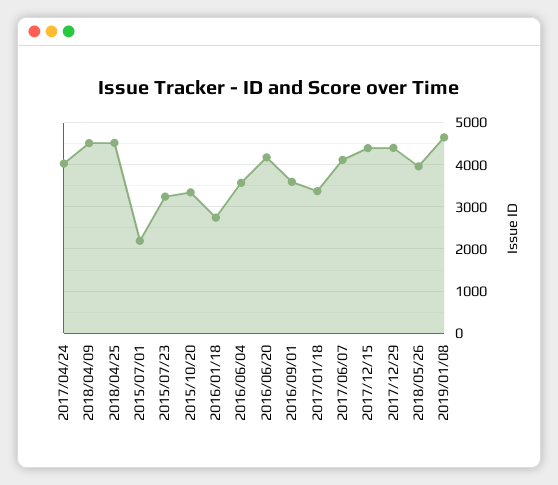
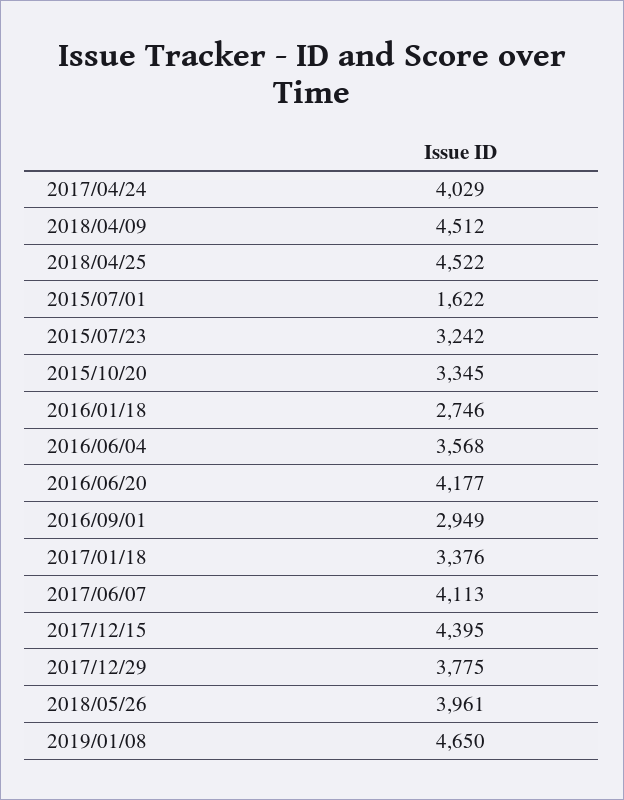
2015/07/01: 2200 -> 1622
2016/09/01: 3600 -> 2949
2017/12/29: 4400 -> 3775

